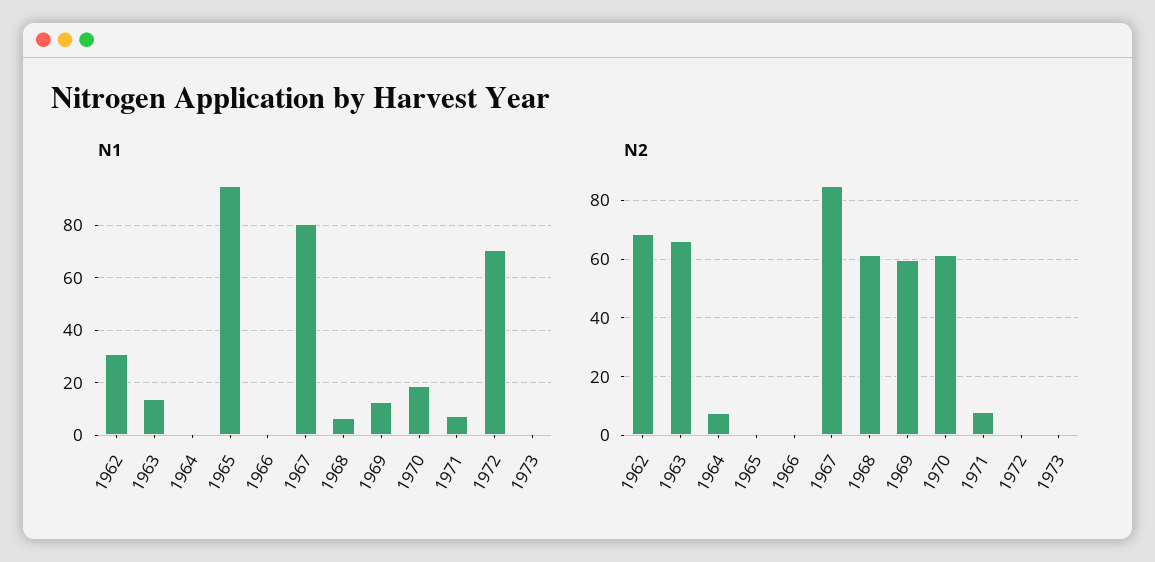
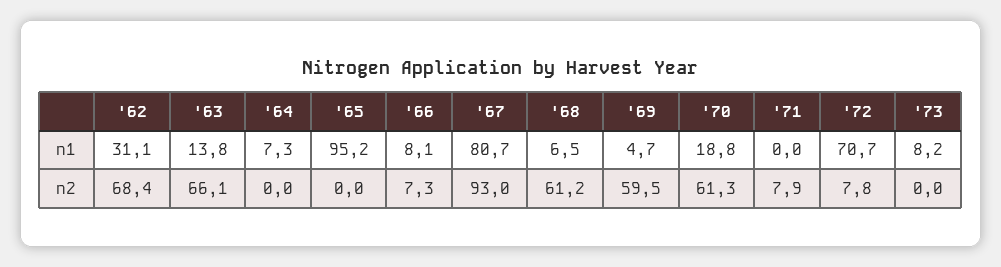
N1, 1964: 0 -> 7.3
N1, 1966: 0 -> 8.1
N1, 1969: 12.5 -> 4.7
N1, 1971: 7.5 -> 0
N1, 1973: 0 -> 8.2
N2, 1964: 7.5 -> 0
N2, 1966: 0 -> 7.3
N2, 1967: 85 -> 93
N2, 1972: 0 -> 7.8

